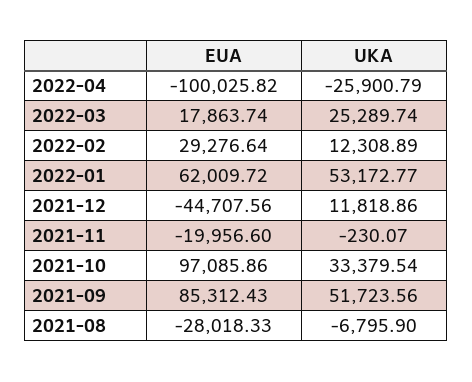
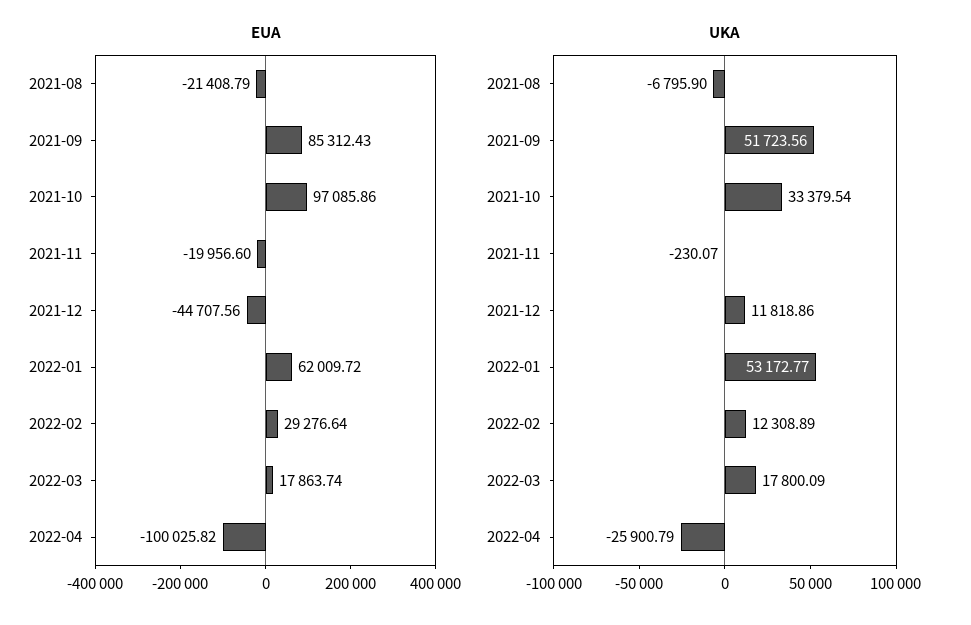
UKA, 2022-03: 25289.74 -> 17800.09
EUA, 2021-08: -28018.33 -> -21408.79

